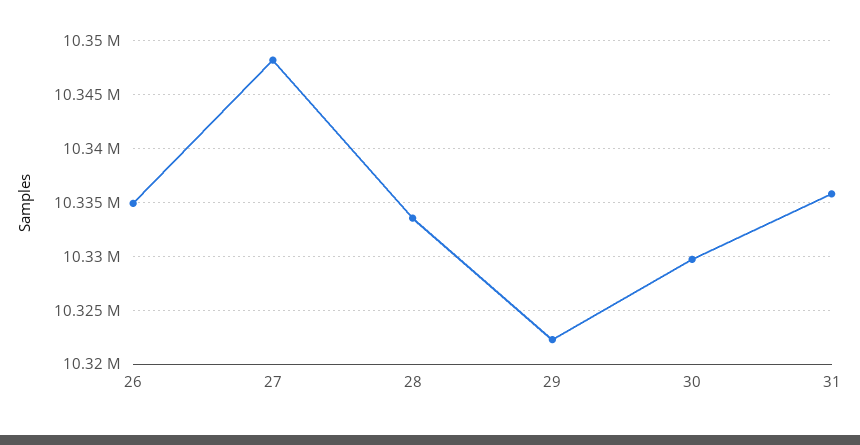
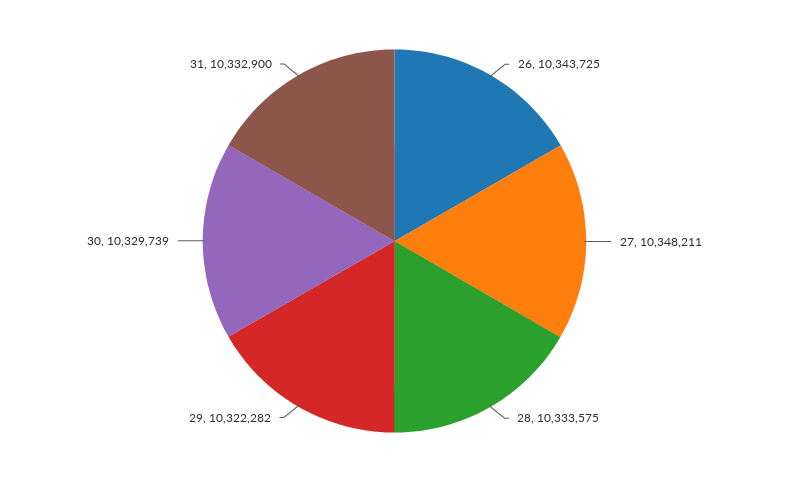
26: 10335000 -> 10343725
31: 10336000 -> 10332900

